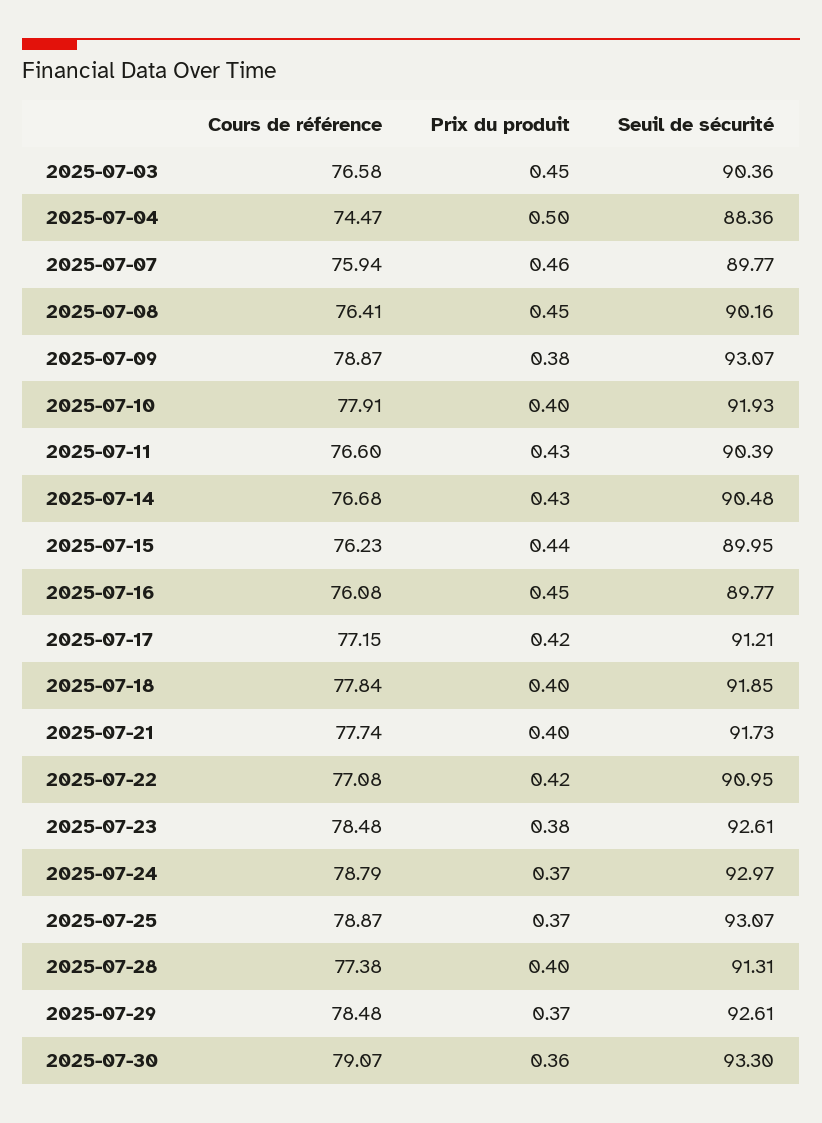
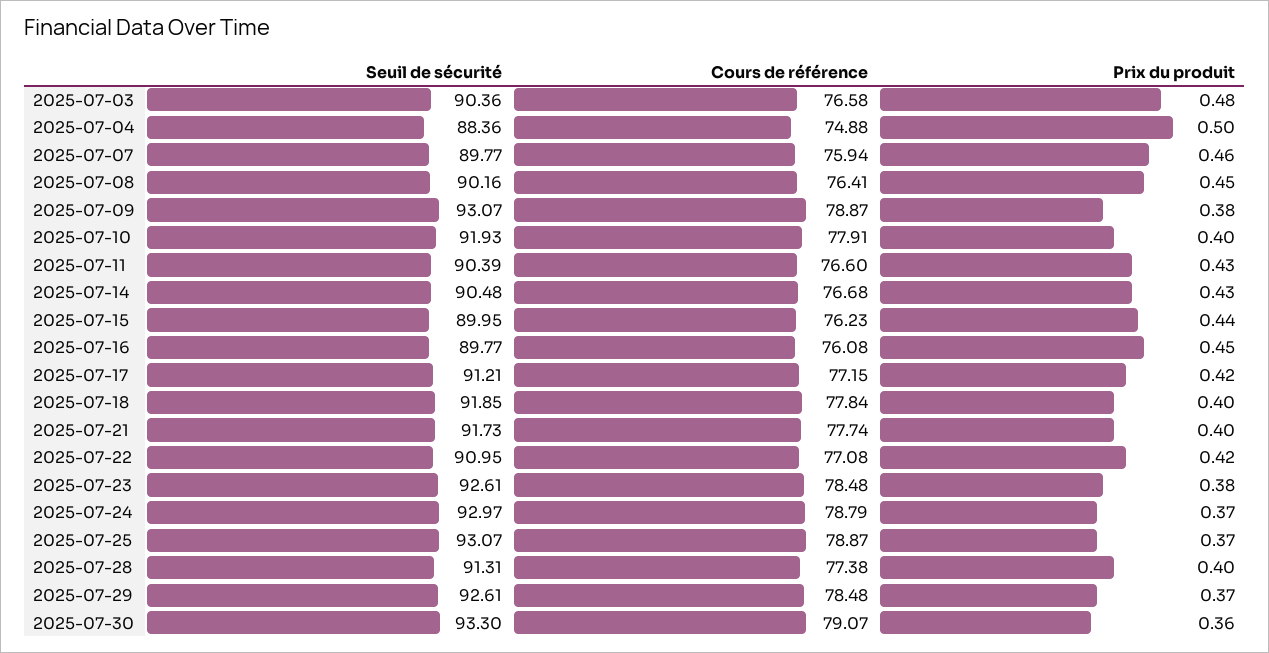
Prix du produit, 2025-07-03: 0.45 -> 0.48
Cours de référence, 2025-07-04: 74.47 -> 74.88

